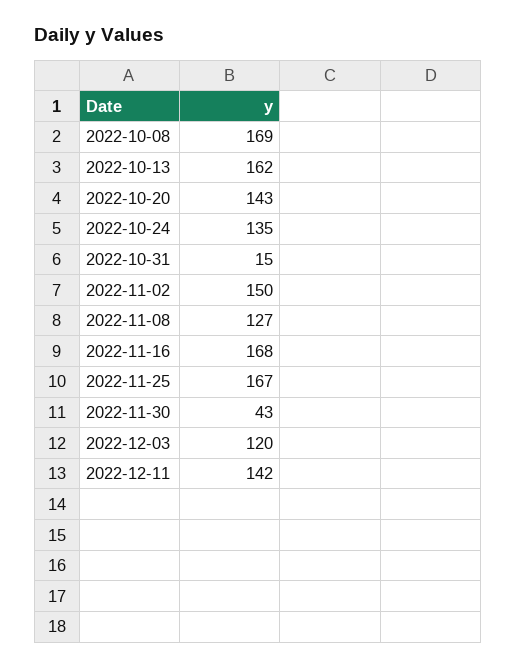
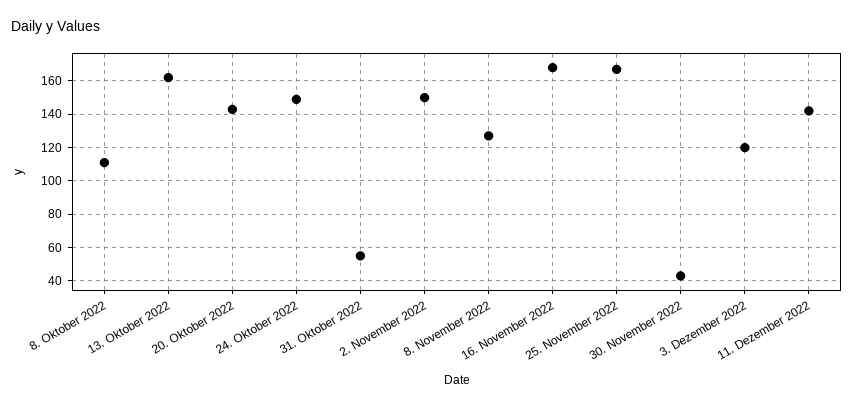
2022-10-08: 169 -> 110
2022-10-24: 135 -> 150
2022-10-31: 15 -> 55

